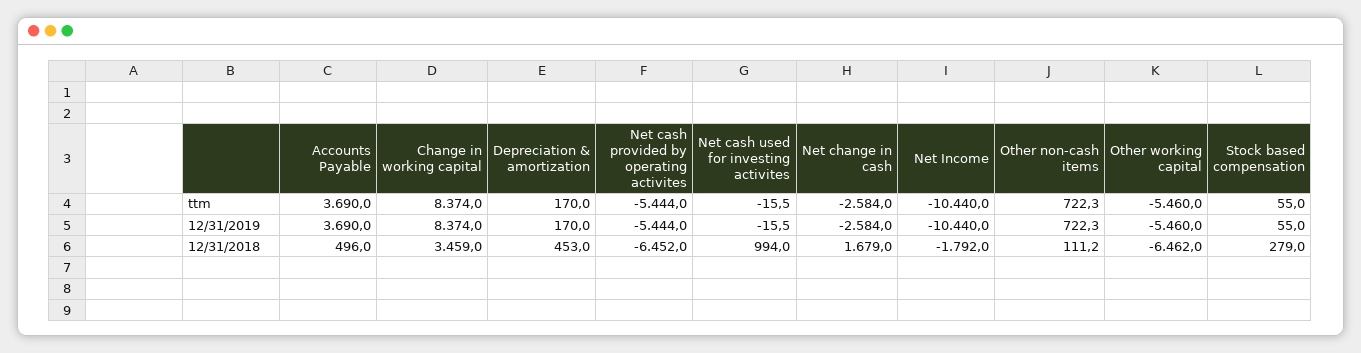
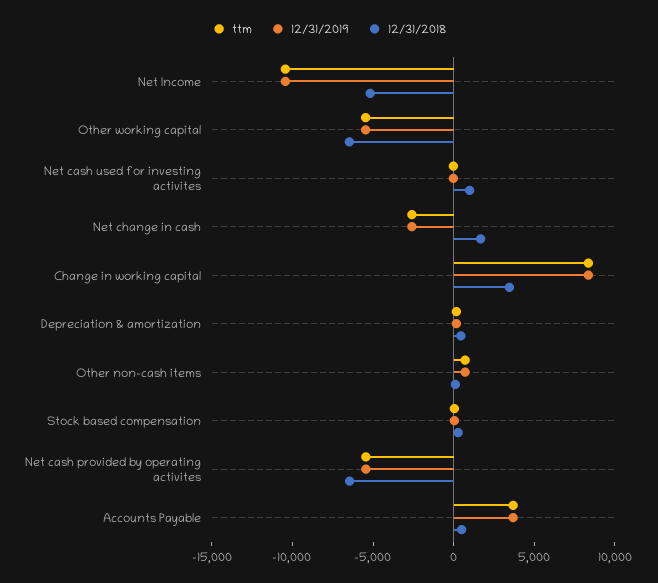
12/31/2018, Net Income: -1792 -> -5000

